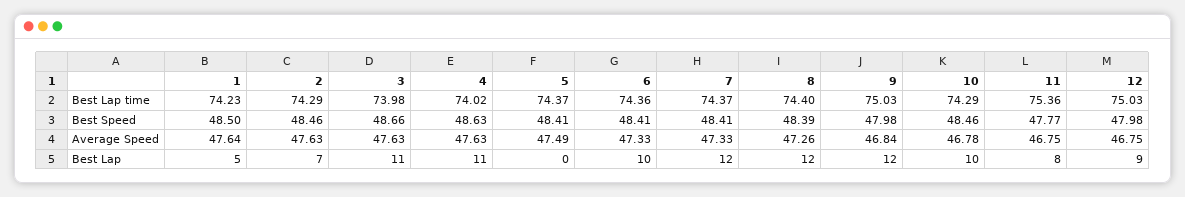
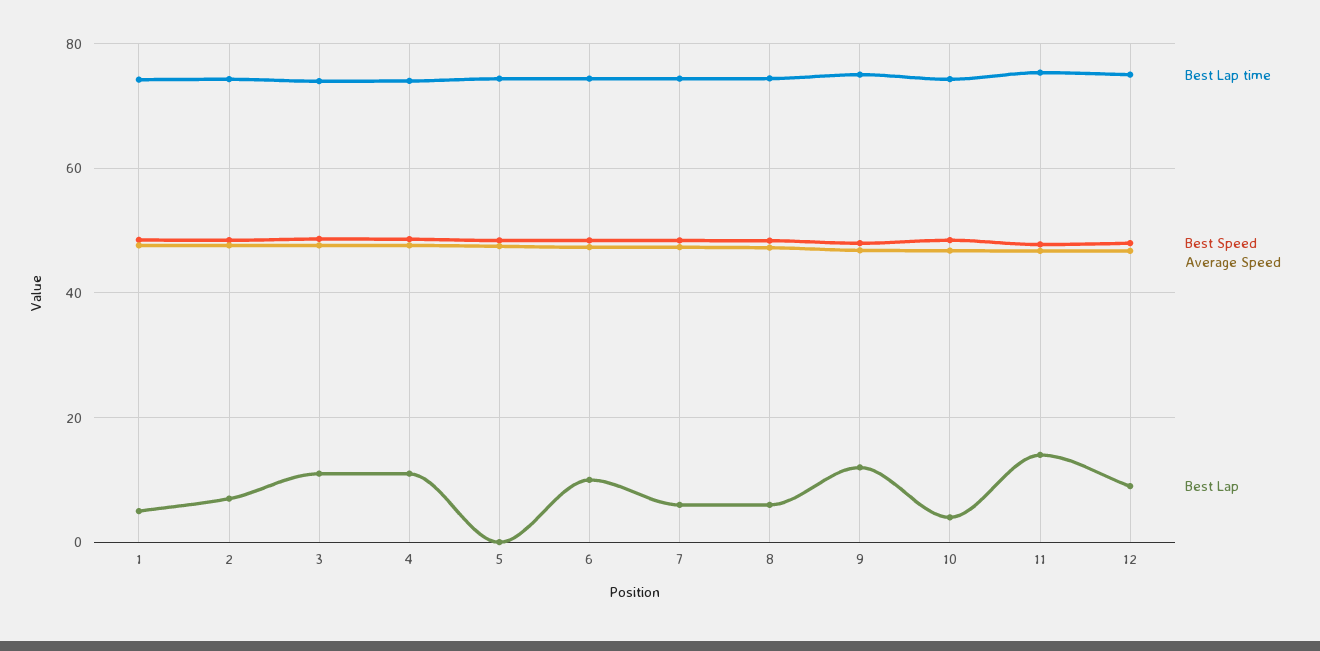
Best Lap, 7: 12 -> 6
Best Lap, 8: 12 -> 6
Best Lap, 10: 10 -> 4
Best Lap, 11: 8 -> 14

